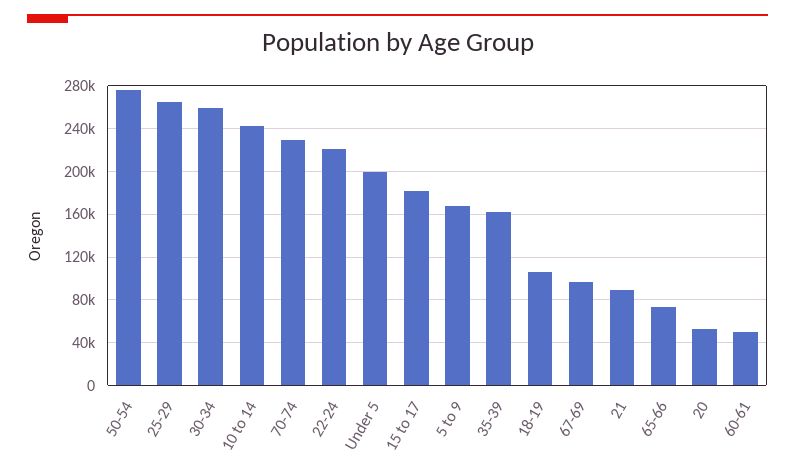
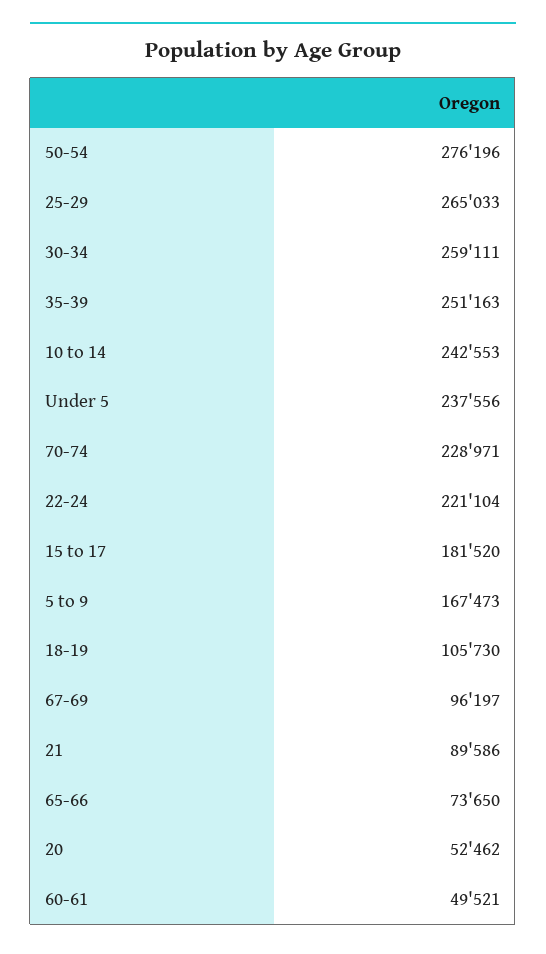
Under 5: 200000 -> 237556
35-39: 160000 -> 251163

